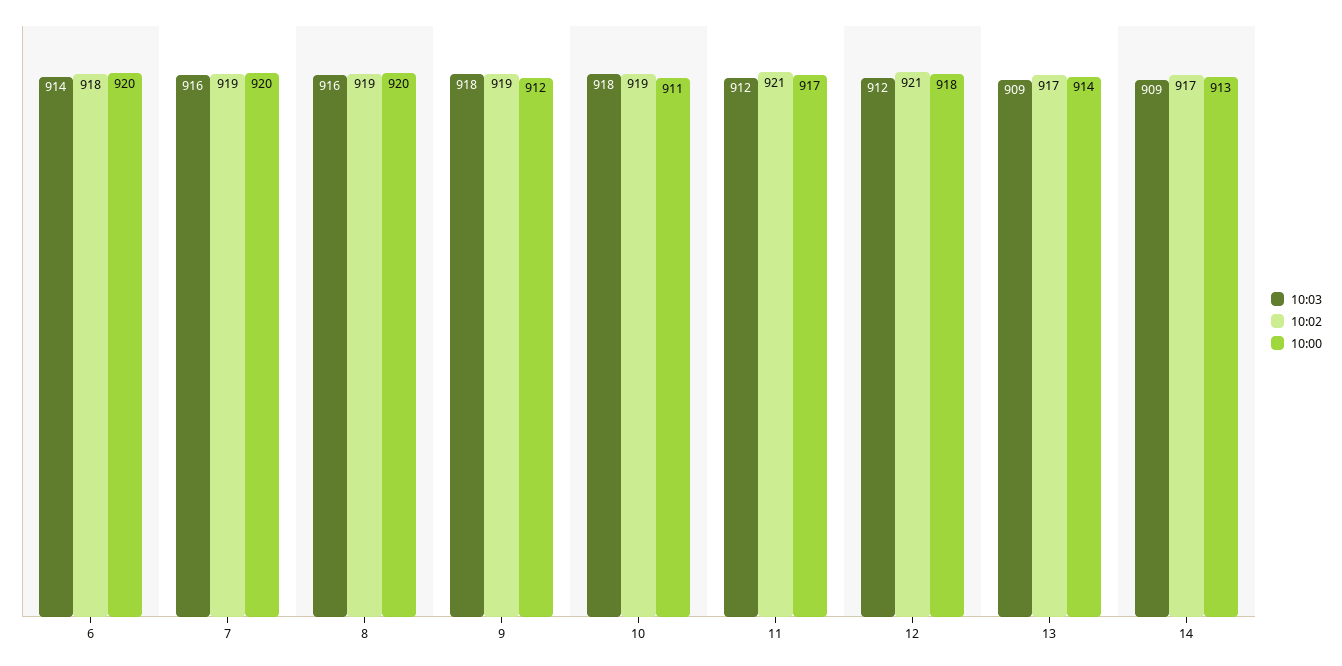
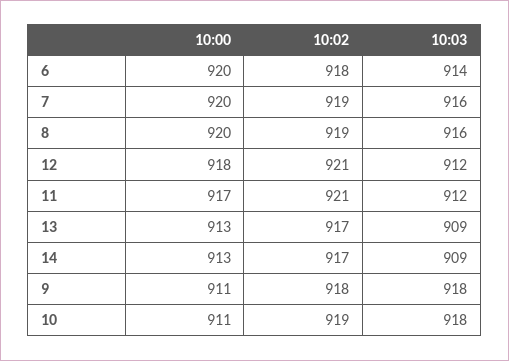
10:02, 9: 919 -> 918
10:00, 9: 912 -> 911
10:00, 13: 914 -> 913

